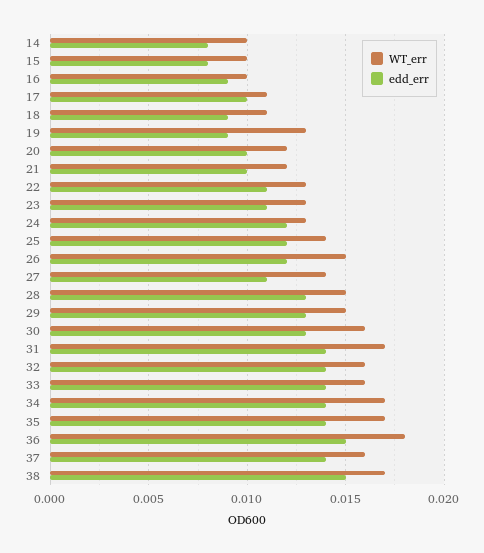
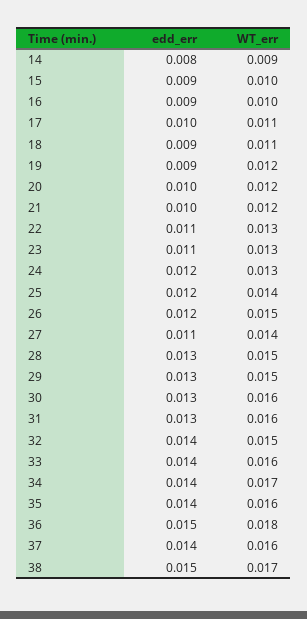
WT_err, 14: 0.01 -> 0.009
edd_err, 15: 0.008 -> 0.009
WT_err, 19: 0.013 -> 0.012
WT_err, 31: 0.017 -> 0.016
edd_err, 31: 0.014 -> 0.013
WT_err, 32: 0.016 -> 0.015
WT_err, 35: 0.017 -> 0.016

